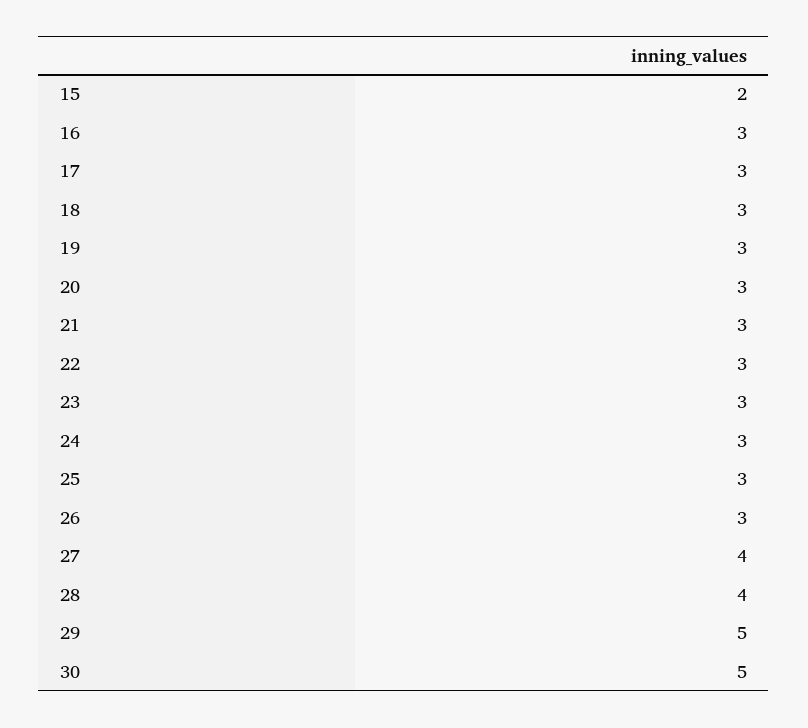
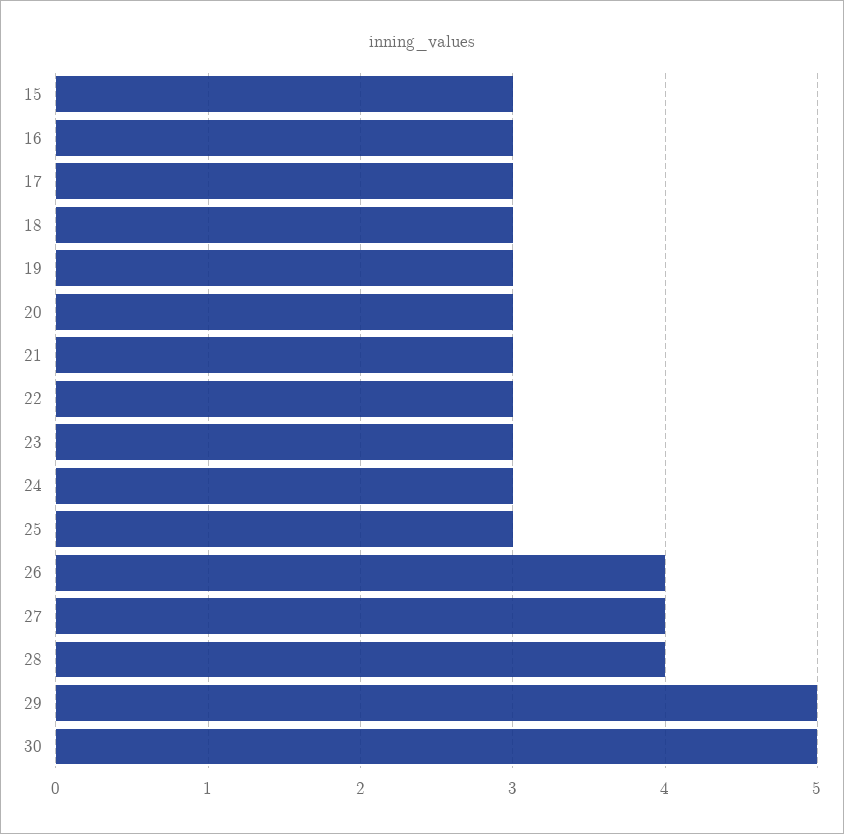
15: 2 -> 3
26: 3 -> 4

